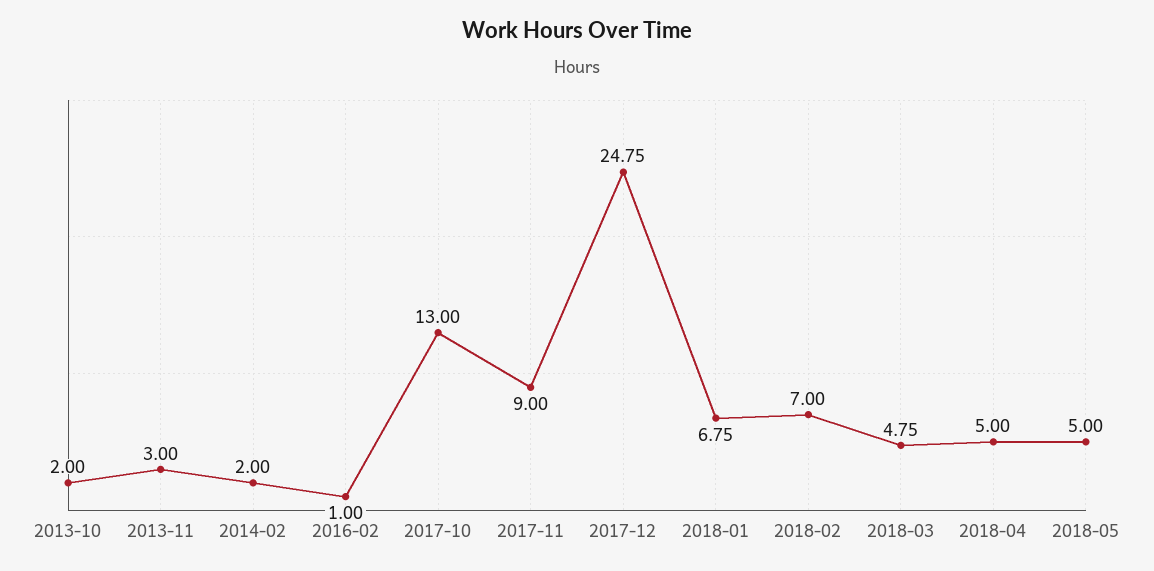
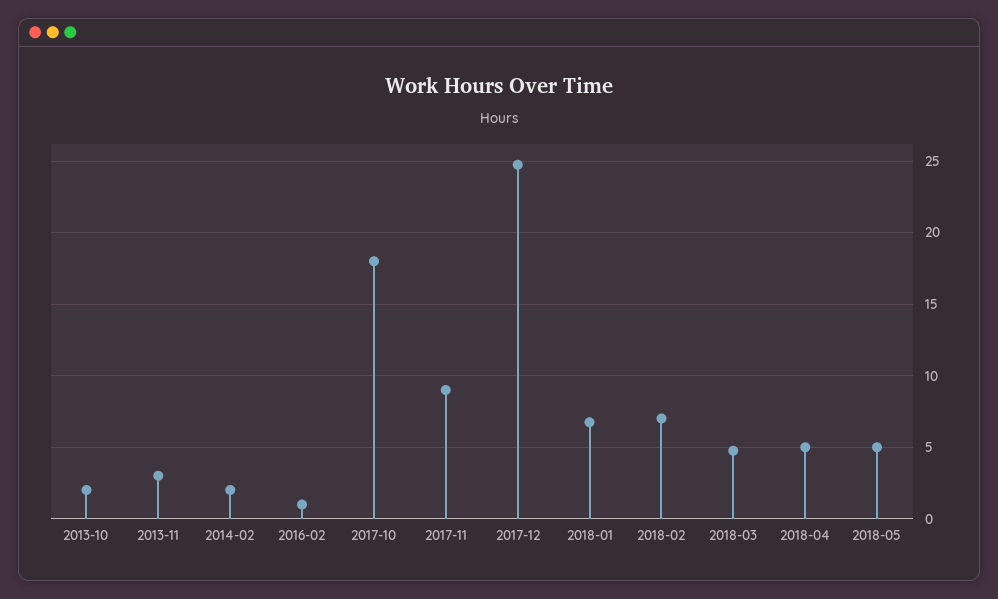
2017-10: 13 -> 18

